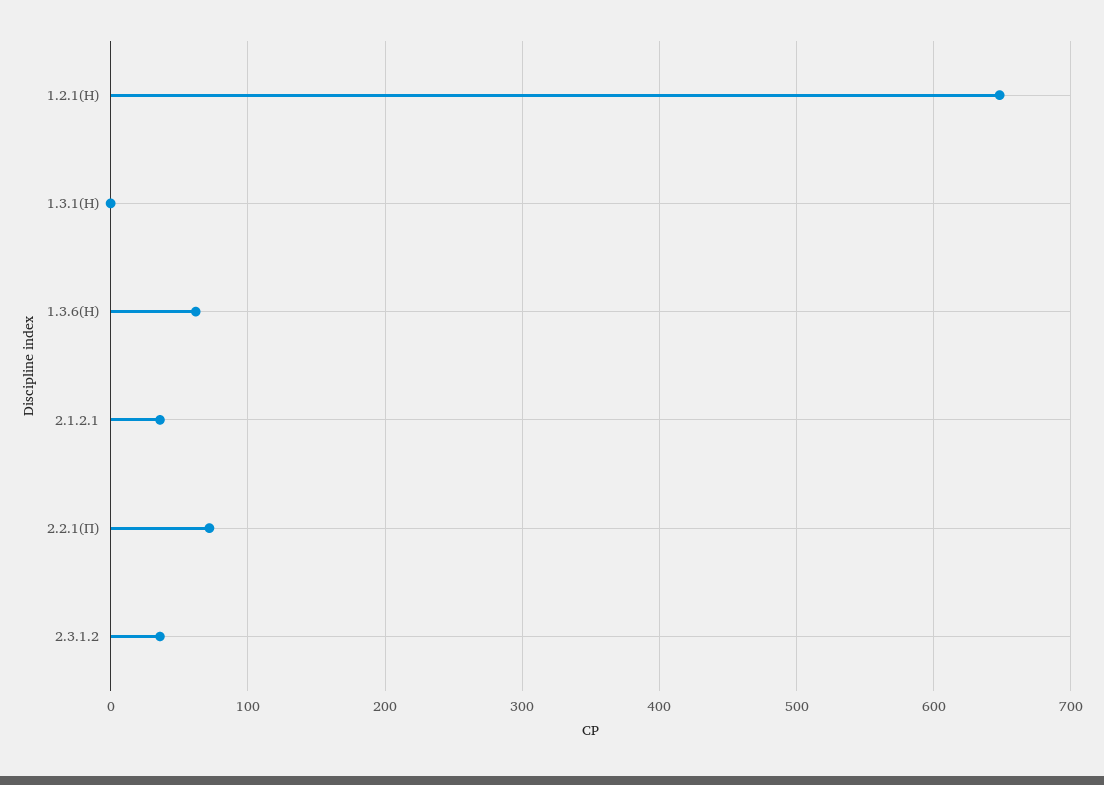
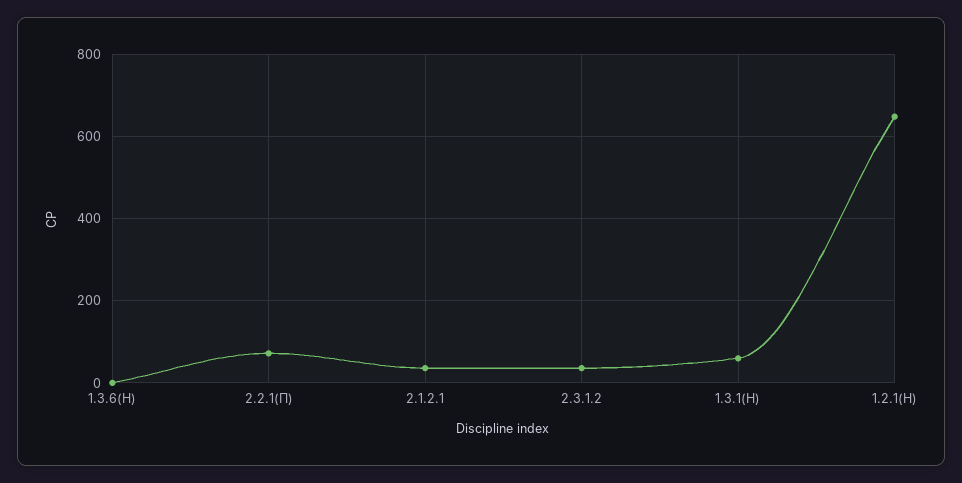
1.3.1(Н): 0 -> 60
1.3.6(Н): 60 -> 0

